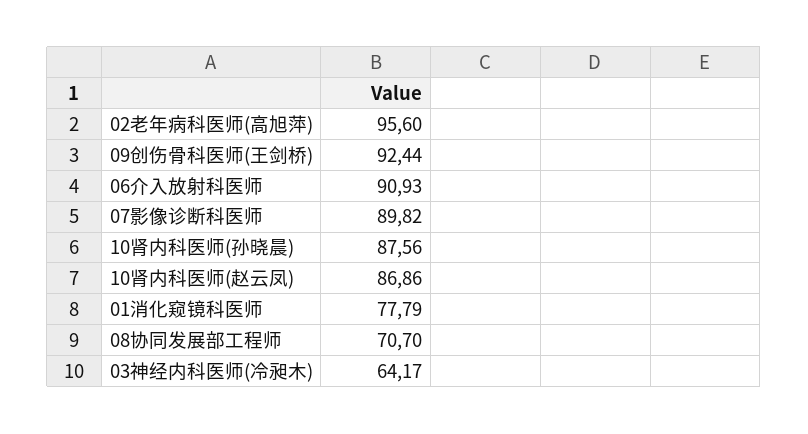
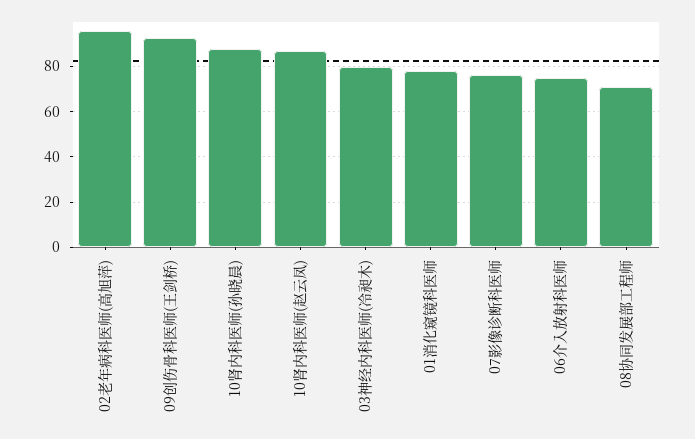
06介入放射科医师: 90.93 -> 75
07影像诊断科医师: 89.82 -> 75
03神经内科医师(冷昶木): 64.17 -> 80

